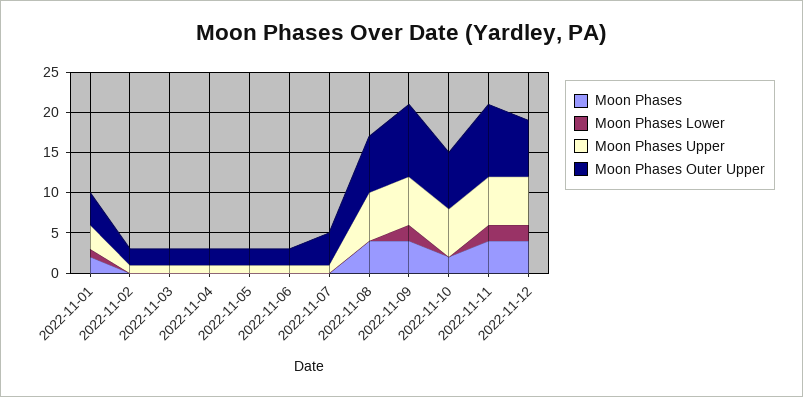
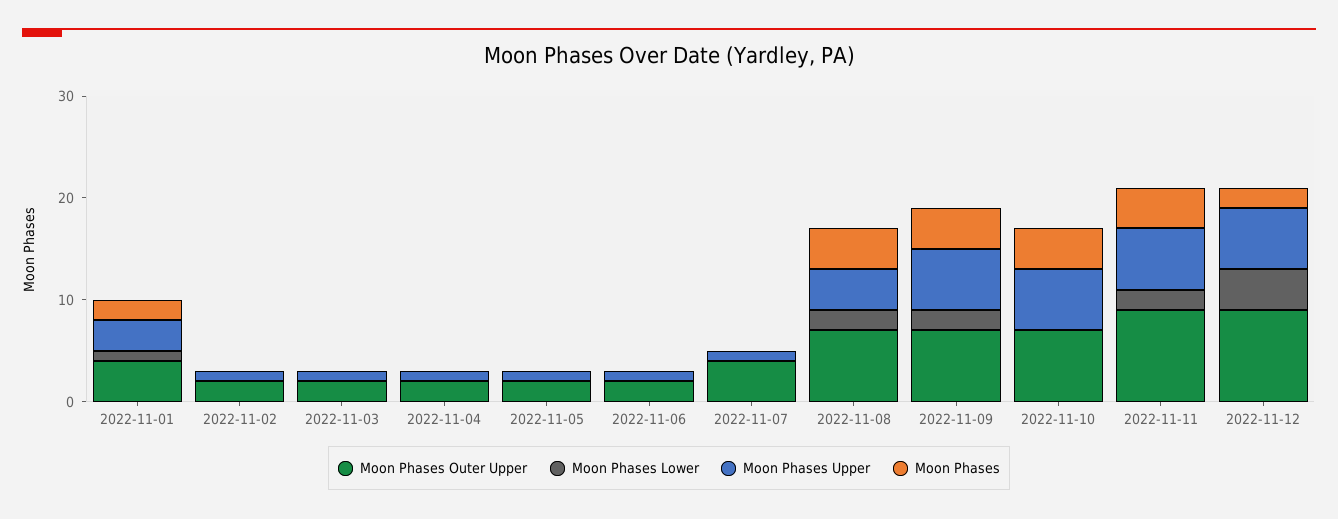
Moon Phases Lower, 2022-11-08: 0 -> 2
Moon Phases Upper, 2022-11-08: 6 -> 4
Moon Phases Outer Upper, 2022-11-09: 9 -> 7
Moon Phases, 2022-11-10: 2 -> 4
Moon Phases, 2022-11-12: 4 -> 2
Moon Phases Lower, 2022-11-12: 2 -> 4
Moon Phases Outer Upper, 2022-11-12: 7 -> 9

